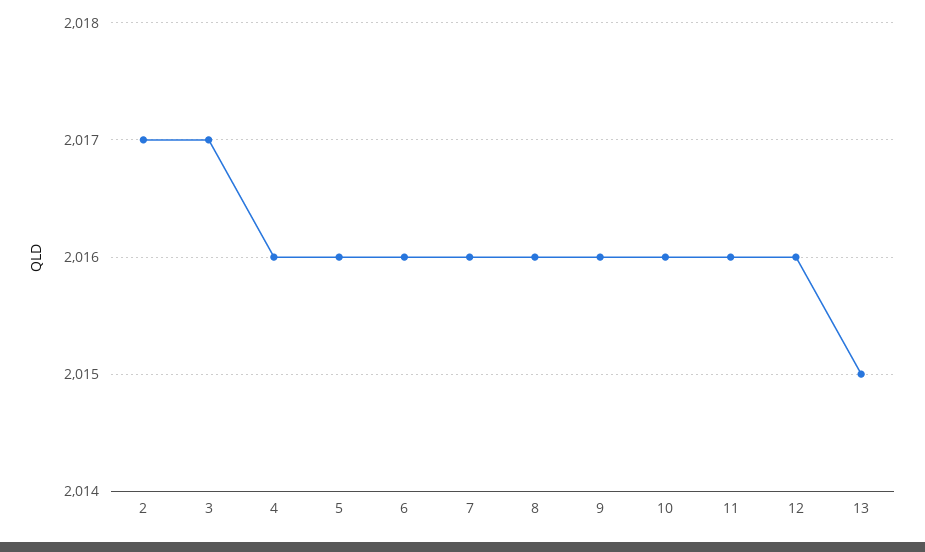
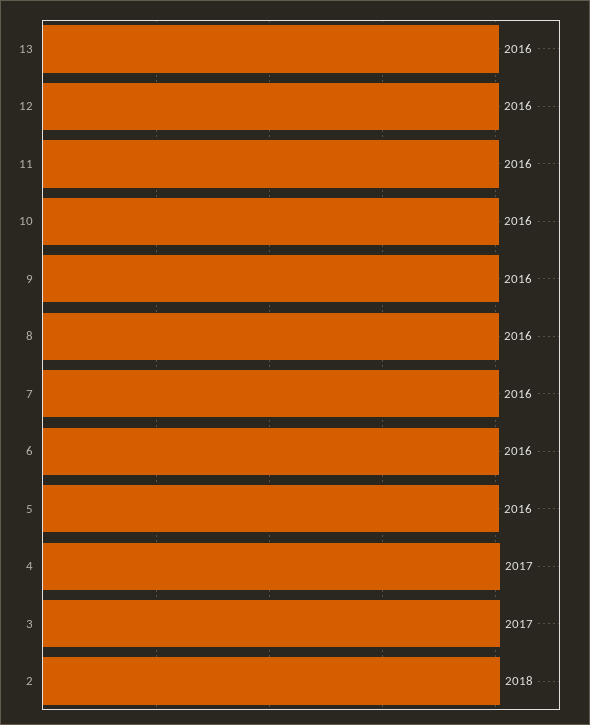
2: 2017 -> 2018
4: 2016 -> 2017
13: 2015 -> 2016

